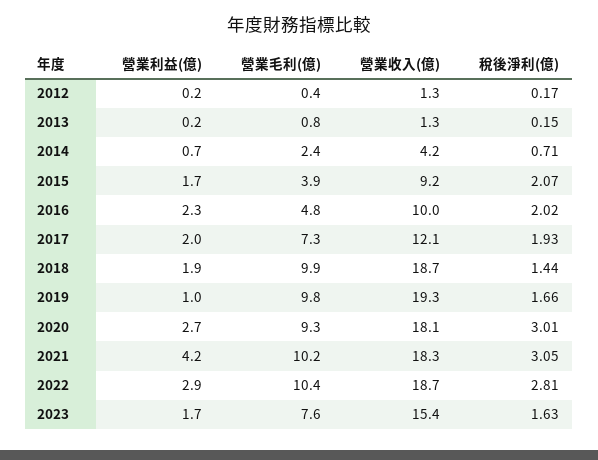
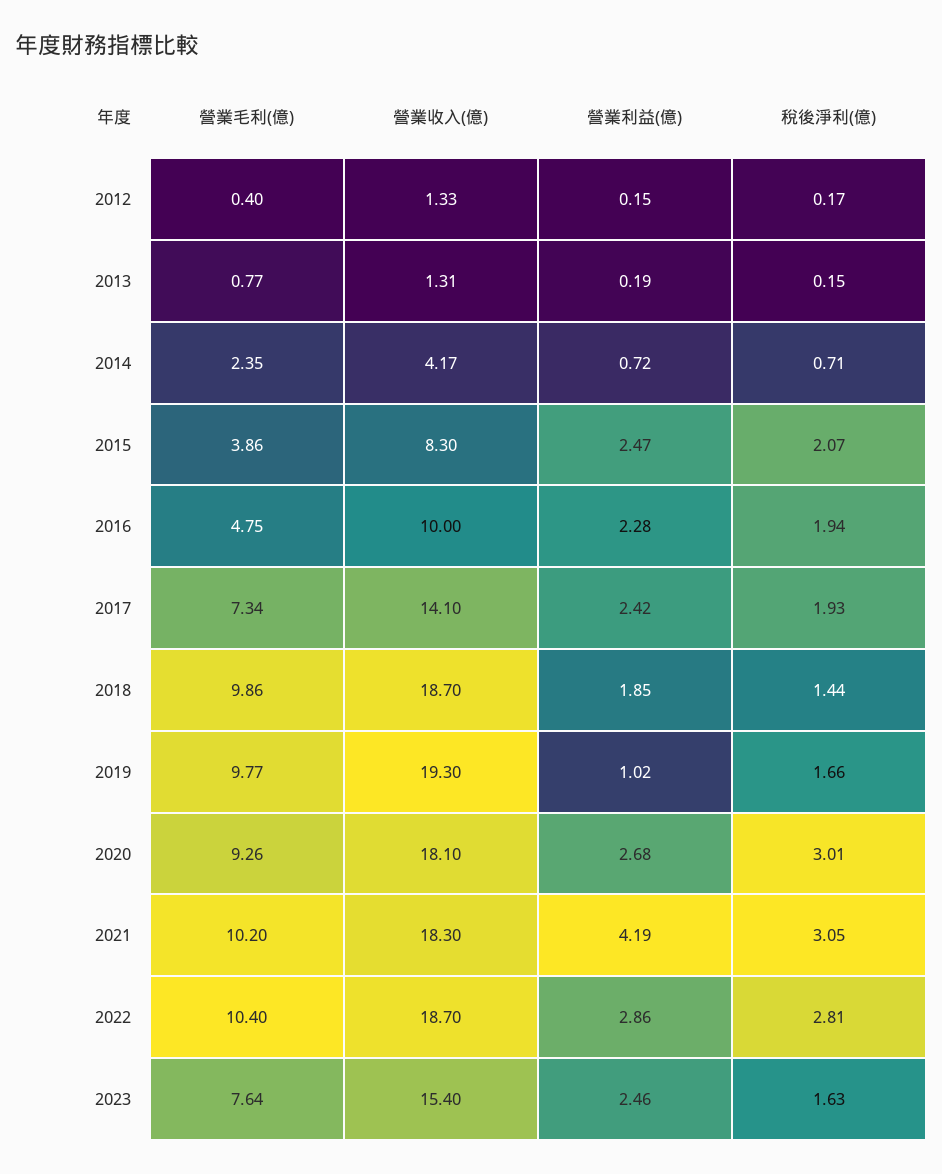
營業利益(億), 2015: 1.7 -> 2.47
營業收入(億), 2015: 9.2 -> 8.3
稅後淨利(億), 2016: 2.02 -> 1.94
營業利益(億), 2017: 2 -> 2.42
營業收入(億), 2017: 12.1 -> 14.1
營業利益(億), 2023: 1.7 -> 2.46

